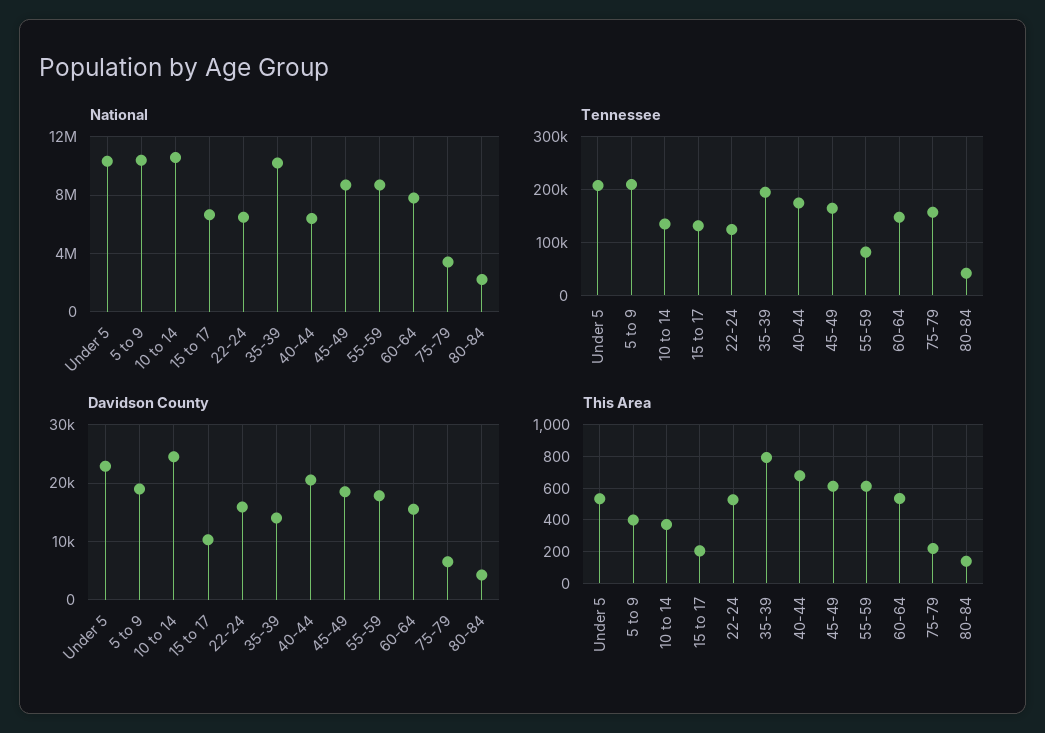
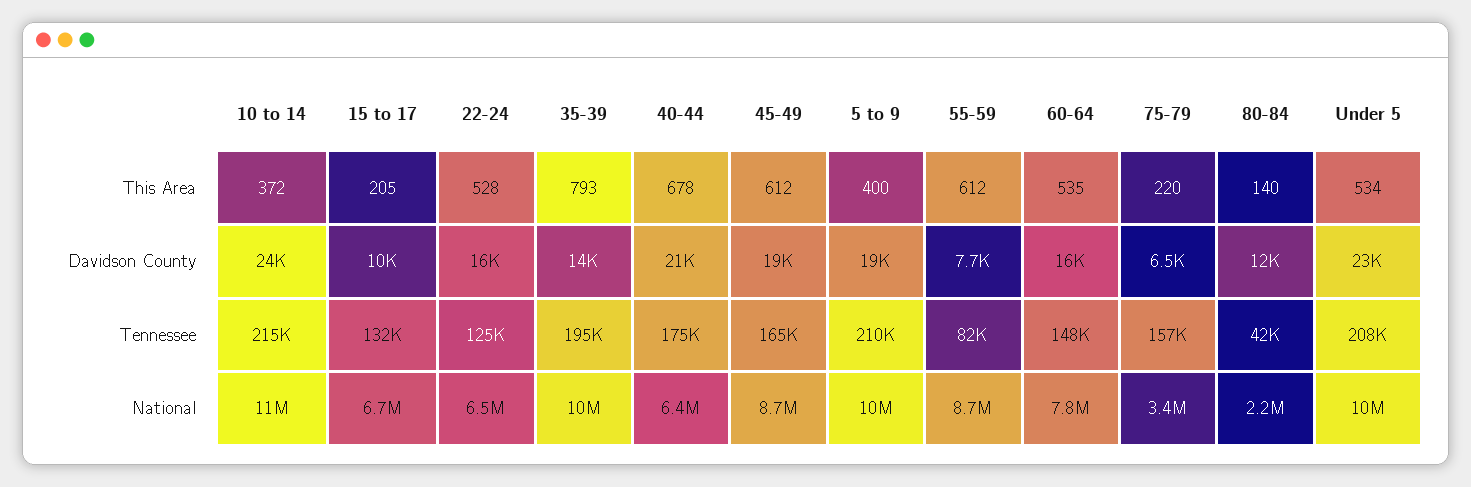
Tennessee, 10 to 14: 140000 -> 215000
Davidson County, 55-59: 18000 -> 7700
Davidson County, 80-84: 4000 -> 12000

